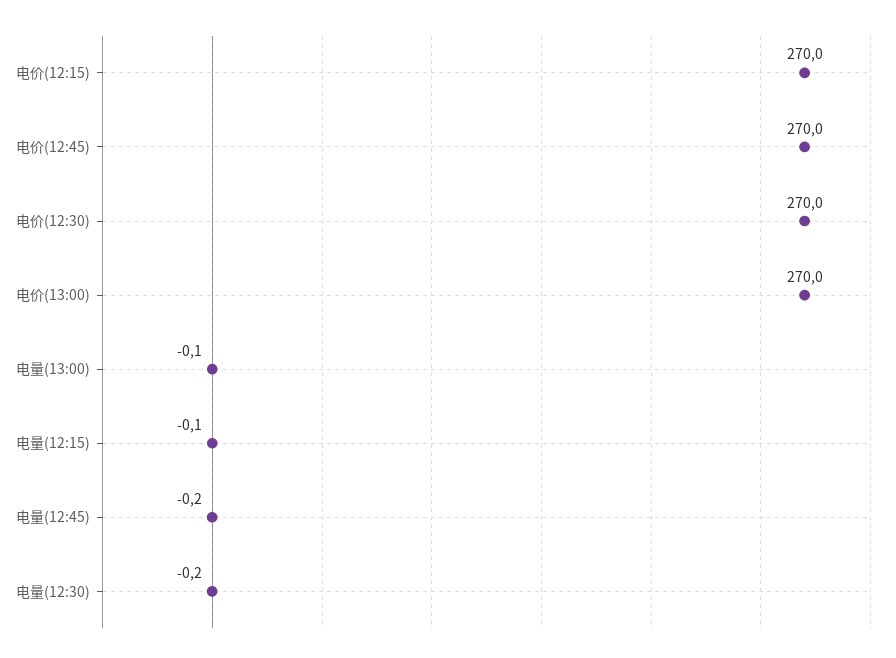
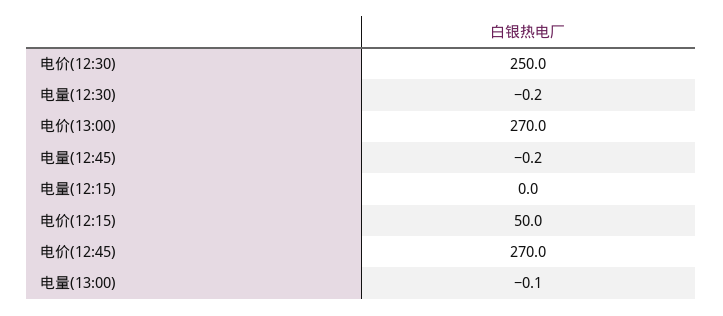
电价(12:15): 270 -> 50
电价(12:30): 270 -> 250
电量(12:15): -0.1 -> 0

